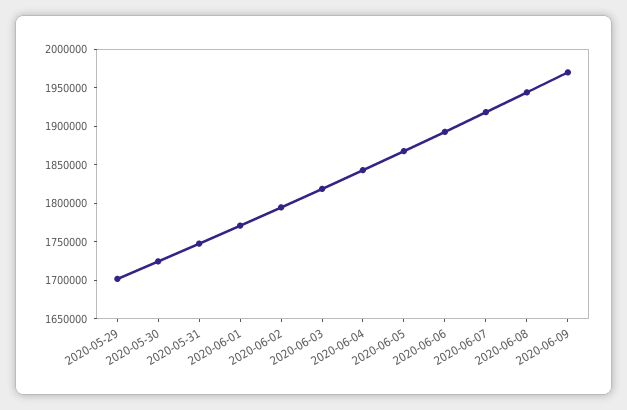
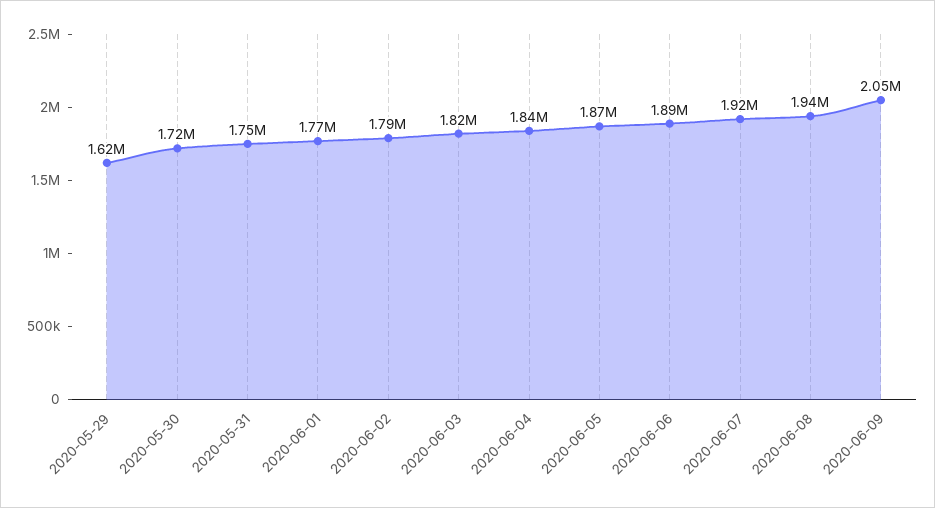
2020-05-29: 1700000 -> 1620000
2020-06-09: 1975000 -> 2050000

